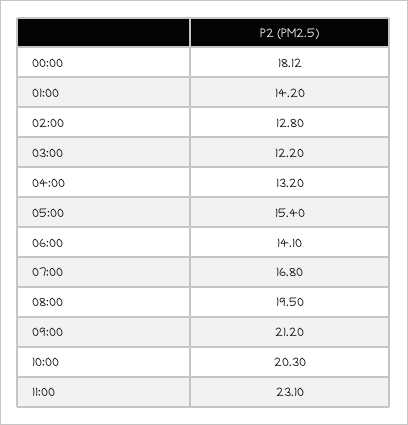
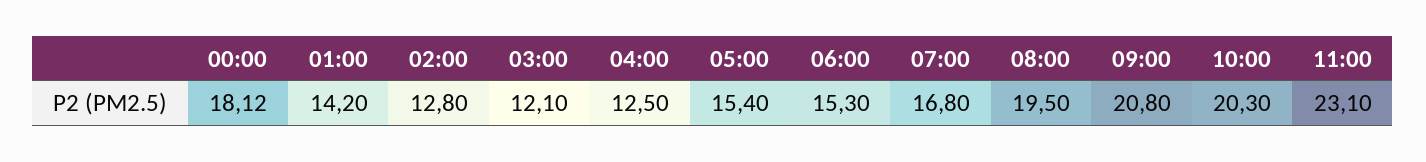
03:00: 12.2 -> 12.1
04:00: 13.2 -> 12.5
06:00: 14.1 -> 15.3
09:00: 21.2 -> 20.8

